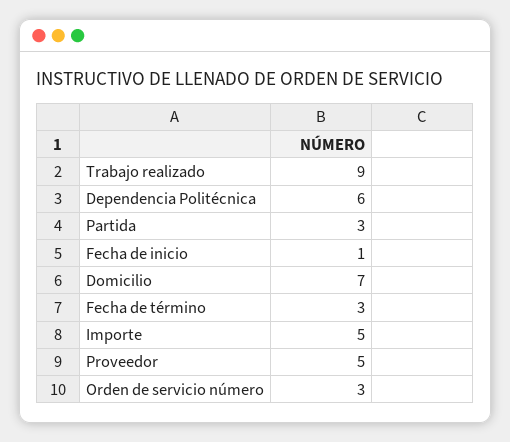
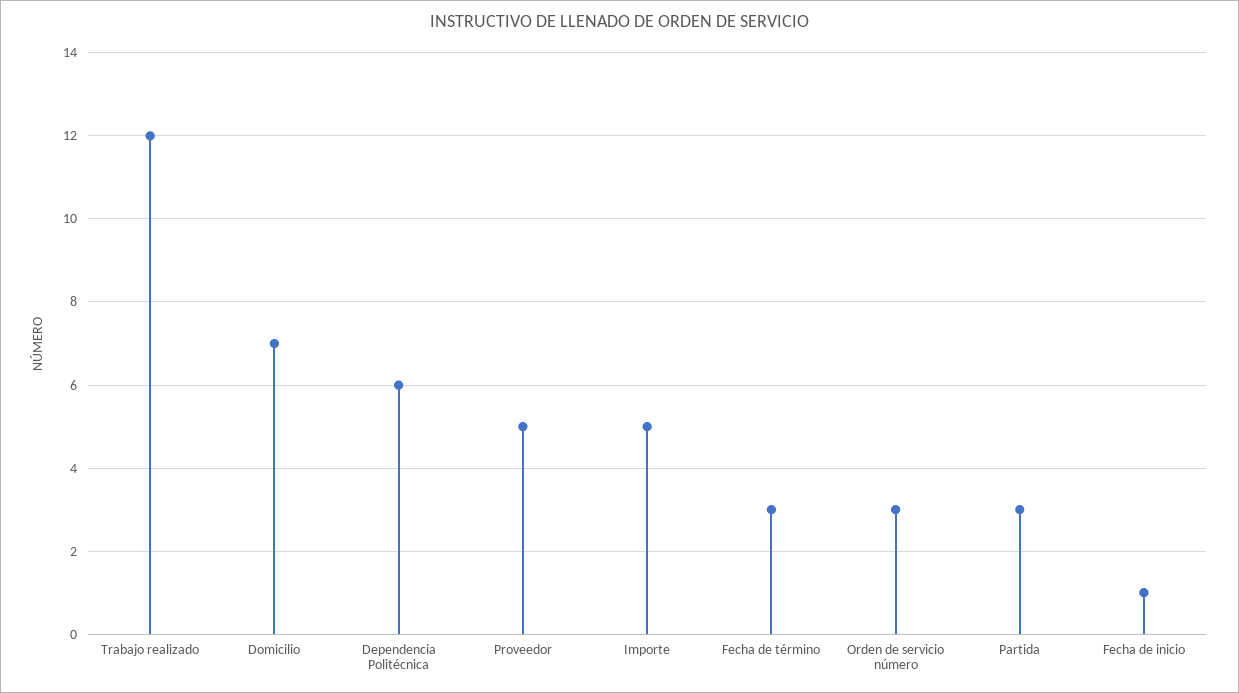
Trabajo realizado: 9 -> 12

